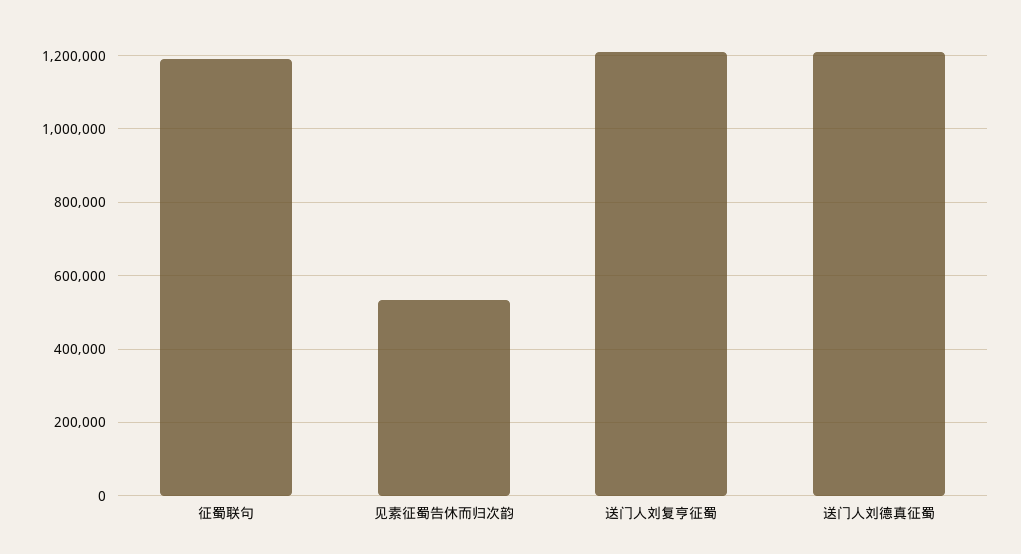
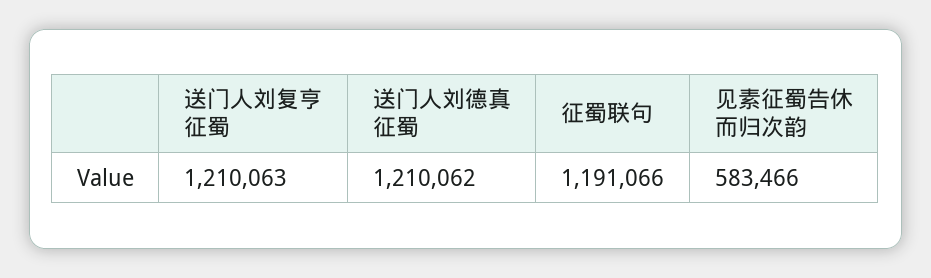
见素征蜀告休而归次韵: 540000 -> 583466

